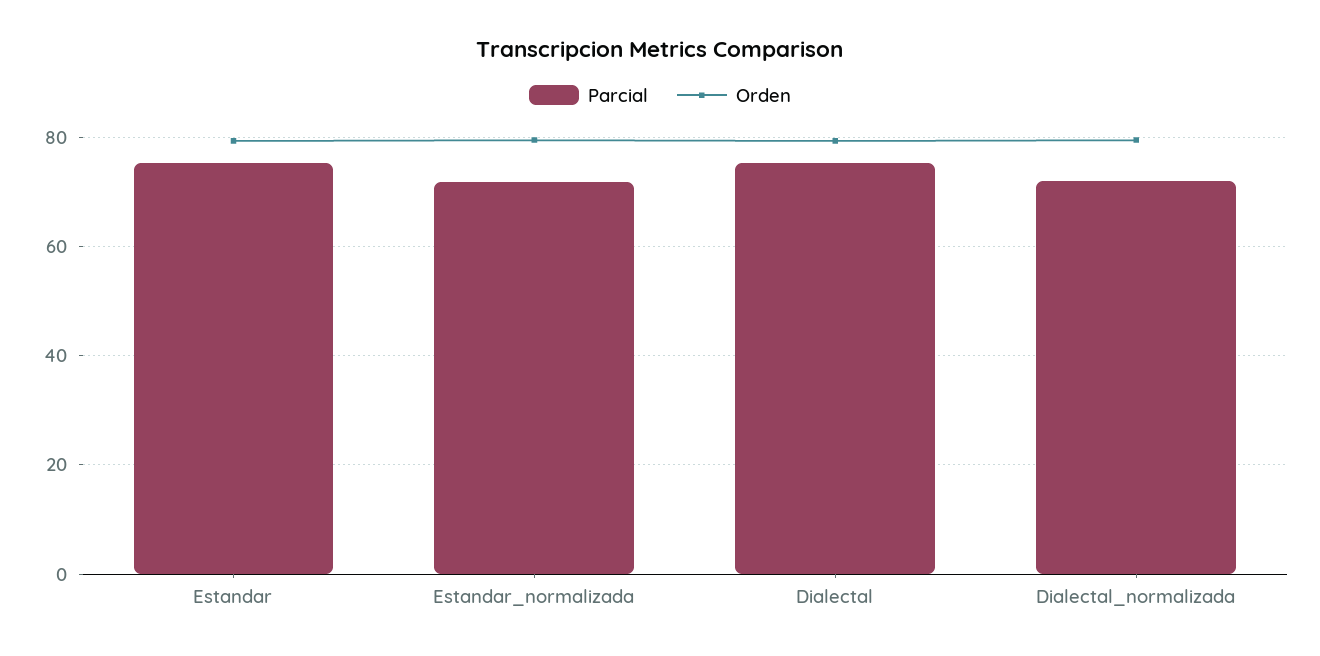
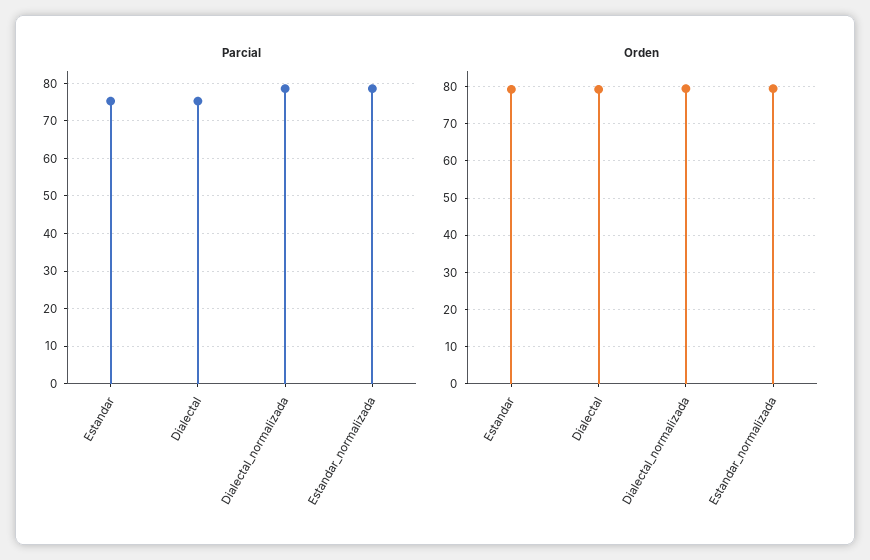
Parcial, Estandar_normalizada: 72 -> 78
Parcial, Dialectal_normalizada: 72 -> 78

